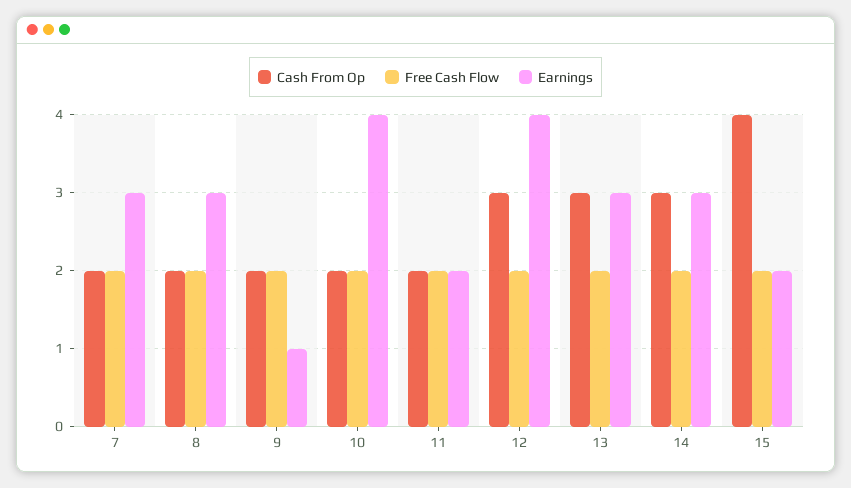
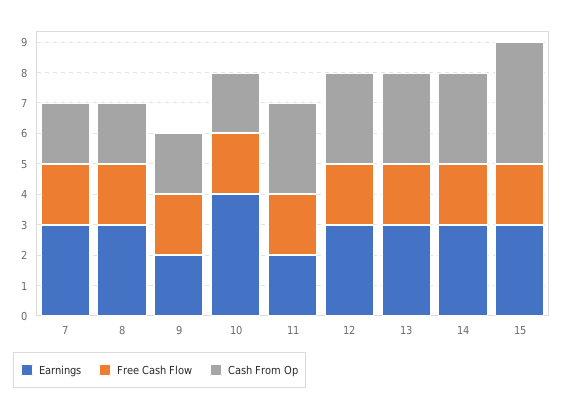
Earnings, 9: 1 -> 2
Cash From Op, 11: 2 -> 3
Earnings, 12: 4 -> 3
Earnings, 15: 2 -> 3

